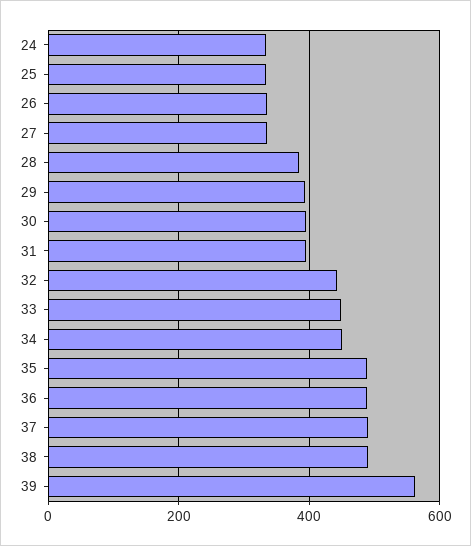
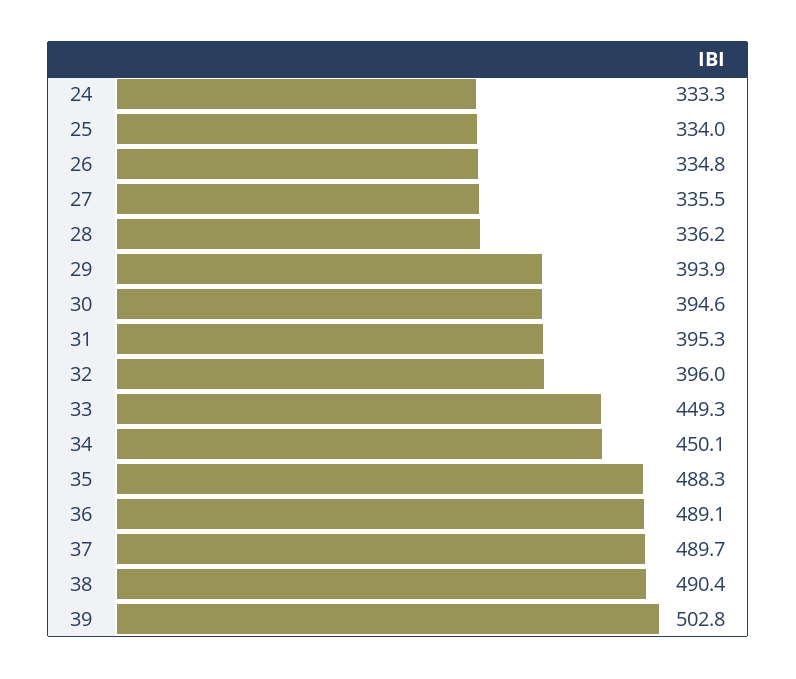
28: 380 -> 336.2
32: 440 -> 396
39: 560 -> 502.8

